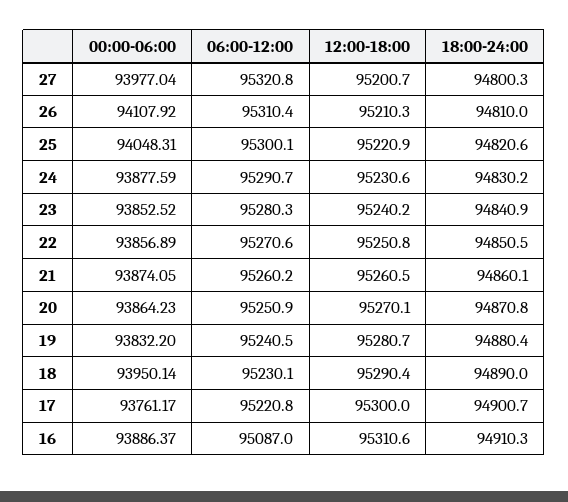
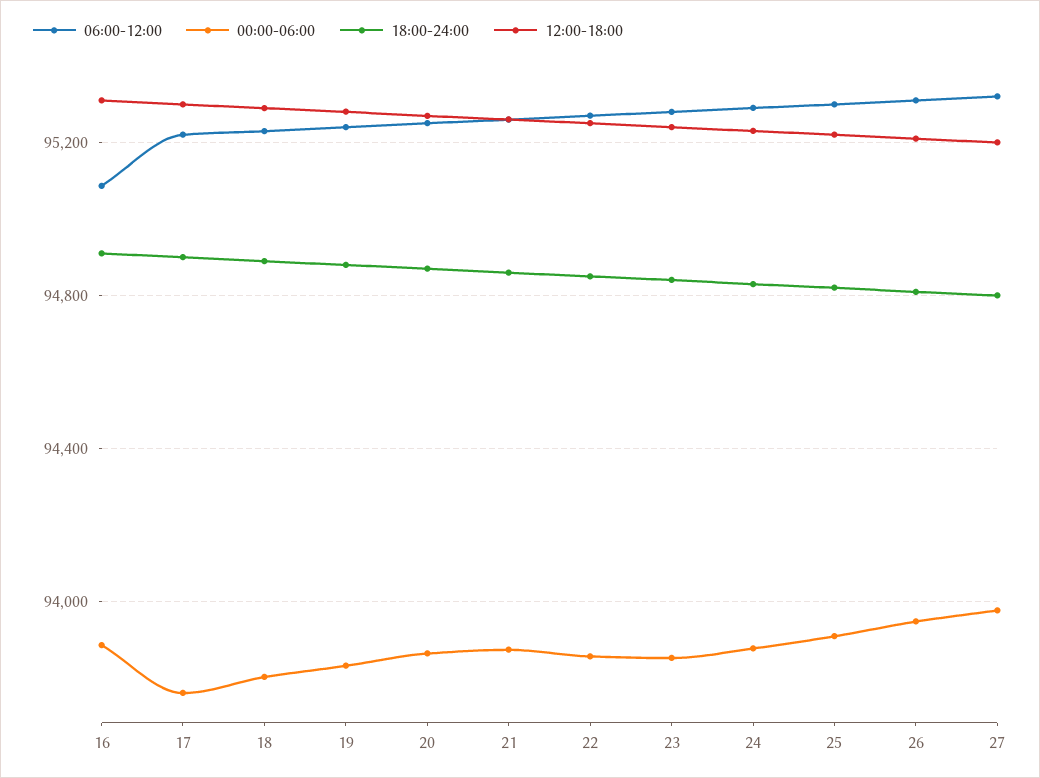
00:00-06:00, 26: 94107.92 -> 93950
00:00-06:00, 25: 94048.31 -> 93900
00:00-06:00, 18: 93950.14 -> 93800

